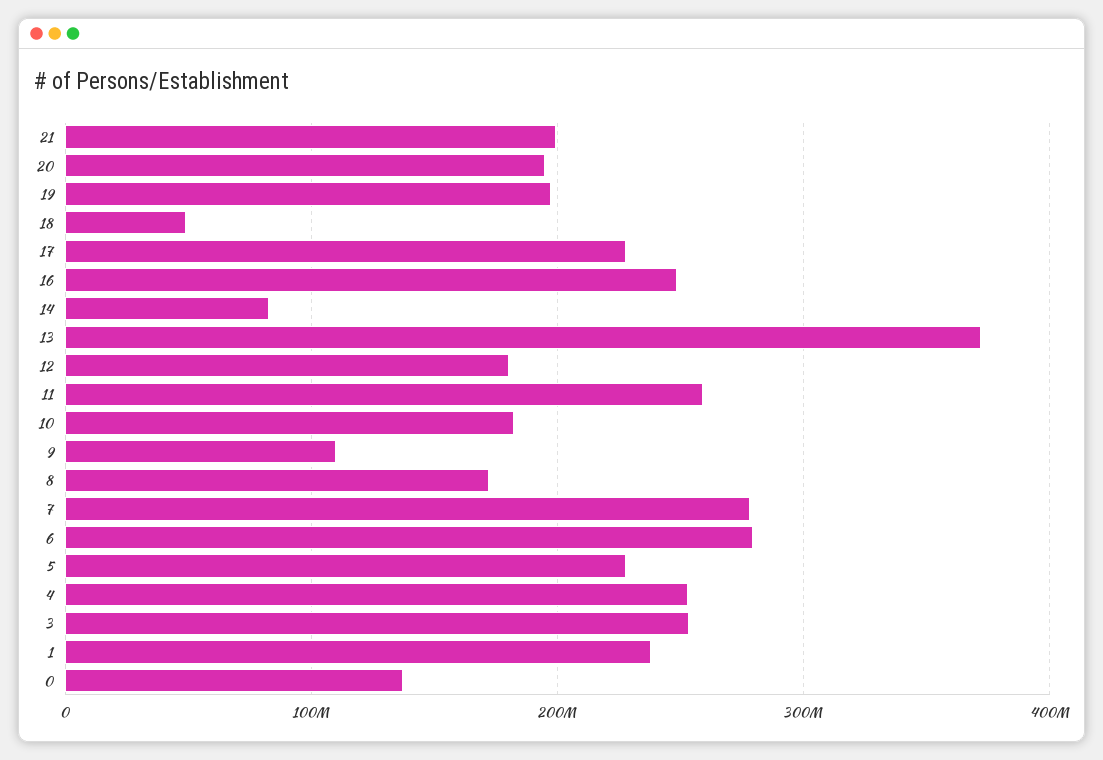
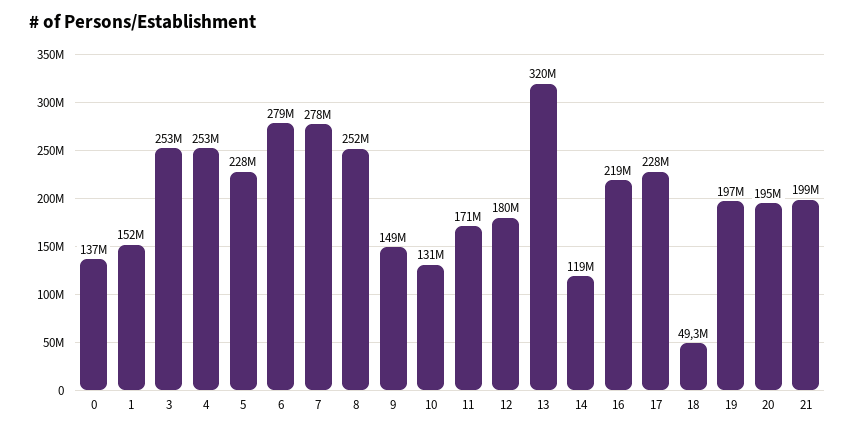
16: 250000000 -> 219000000
14: 80000000 -> 119000000
13: 370000000 -> 320000000
11: 260000000 -> 171000000
10: 180000000 -> 131000000
9: 110000000 -> 149000000
8: 170000000 -> 252000000
1: 240000000 -> 152000000

